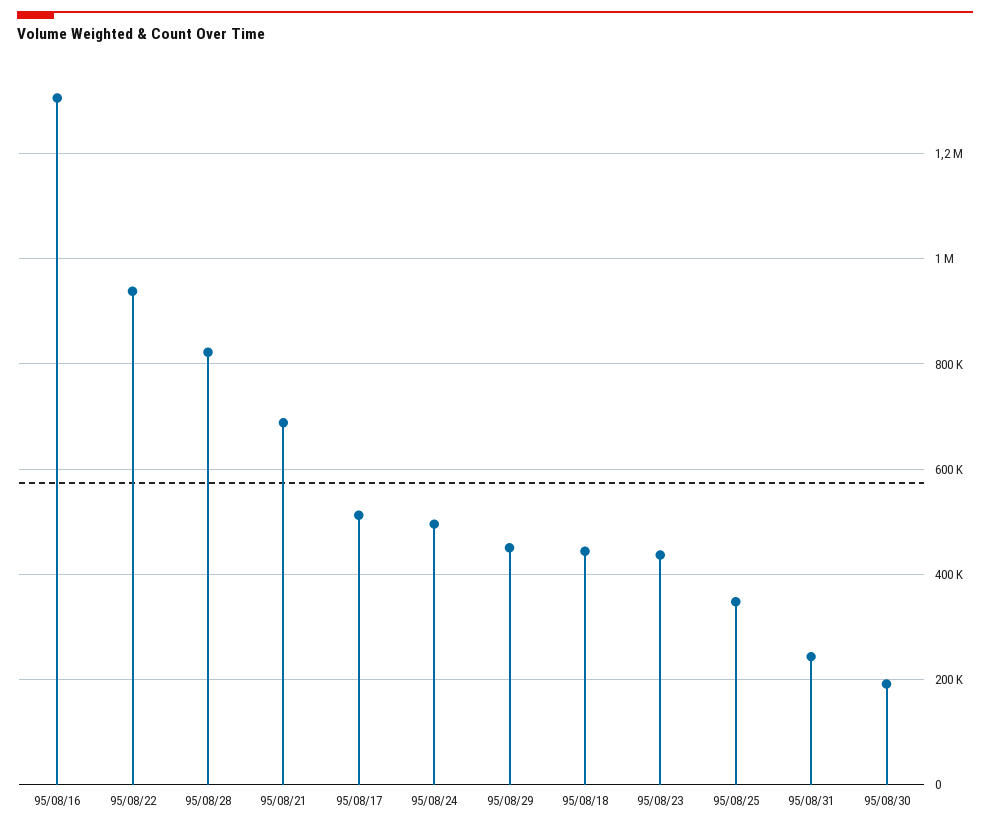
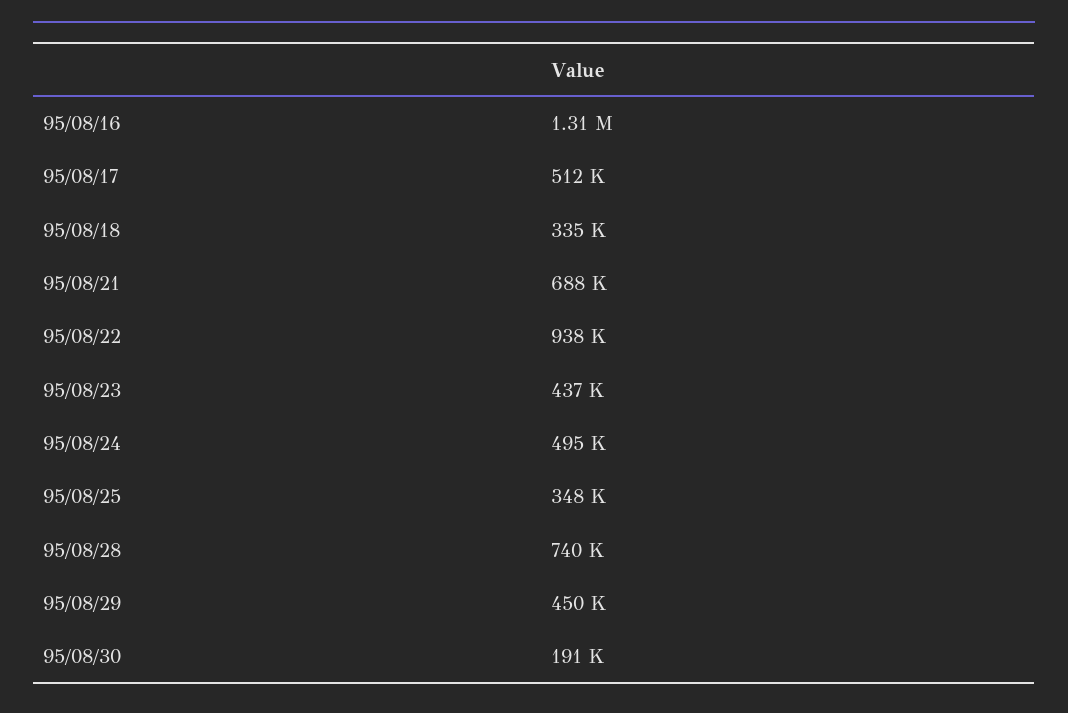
95/08/28: 820000 -> 740000
95/08/18: 440000 -> 335000
95/08/31: 240000 -> none

